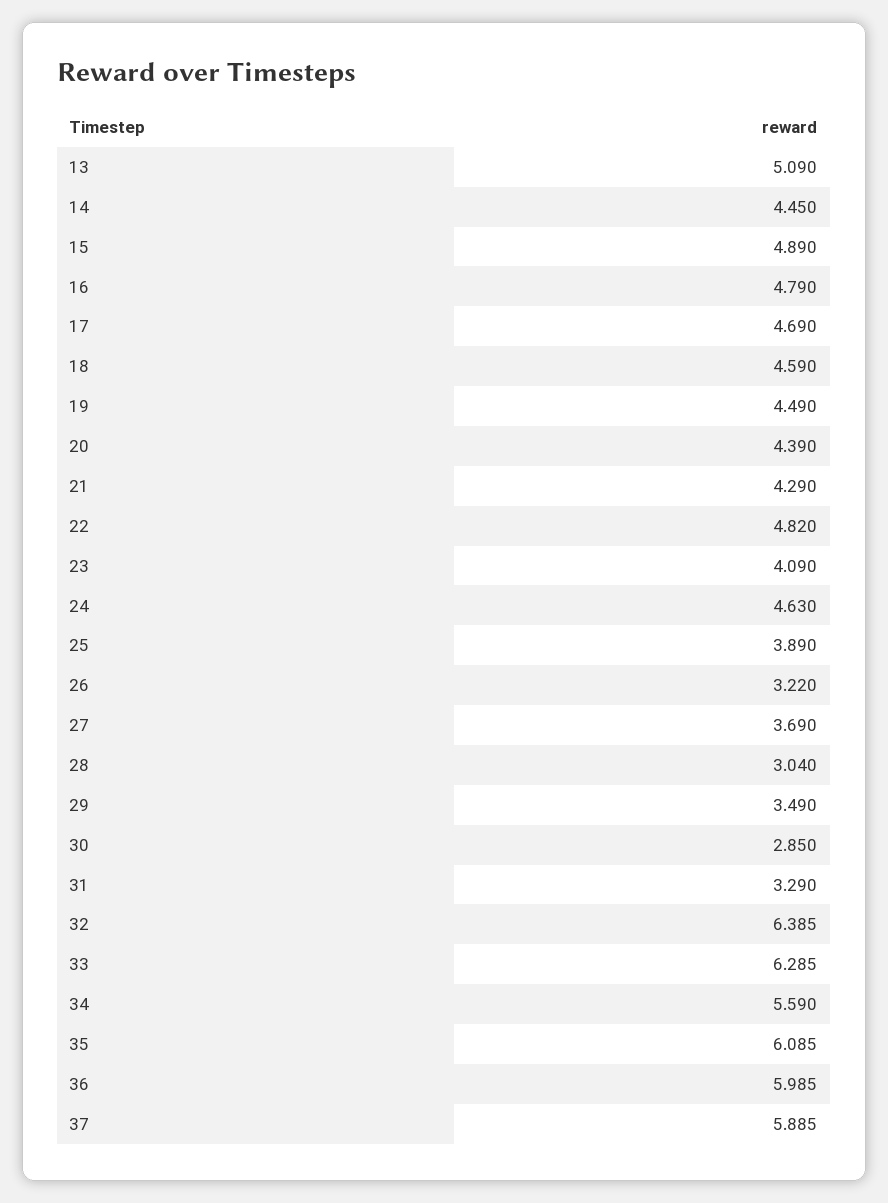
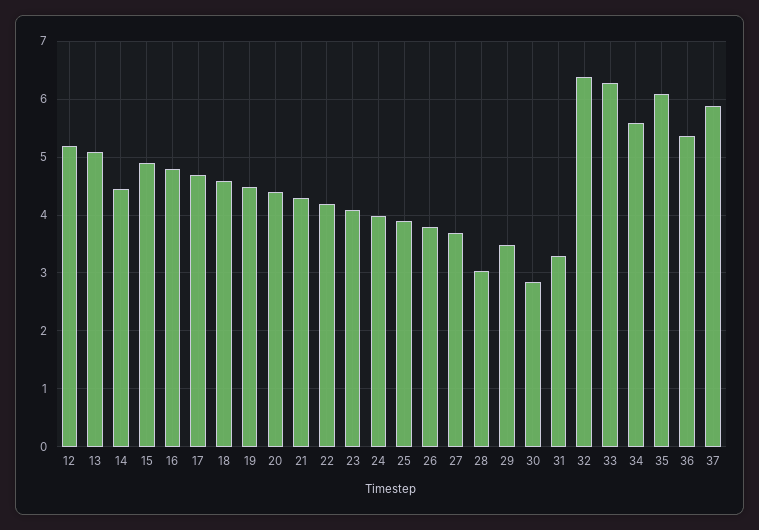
22: 4.82 -> 4.2
24: 4.63 -> 4
26: 3.22 -> 3.8
36: 5.985 -> 5.4
12: none -> 5.2

